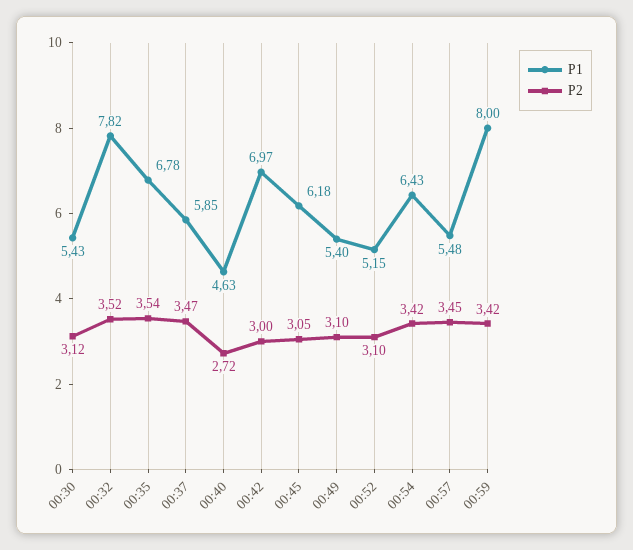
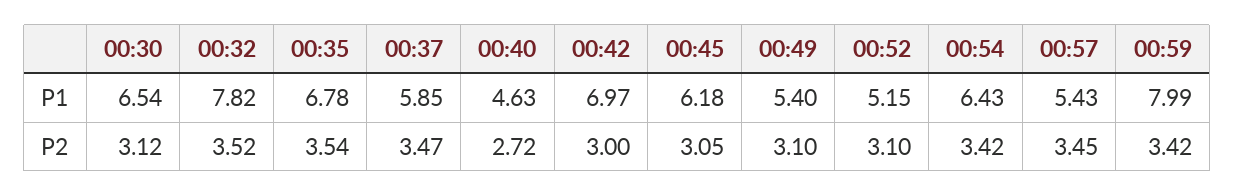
P1, 00:30: 5.43 -> 6.54
P1, 00:57: 5.48 -> 5.43
P1, 00:59: 8 -> 7.99

